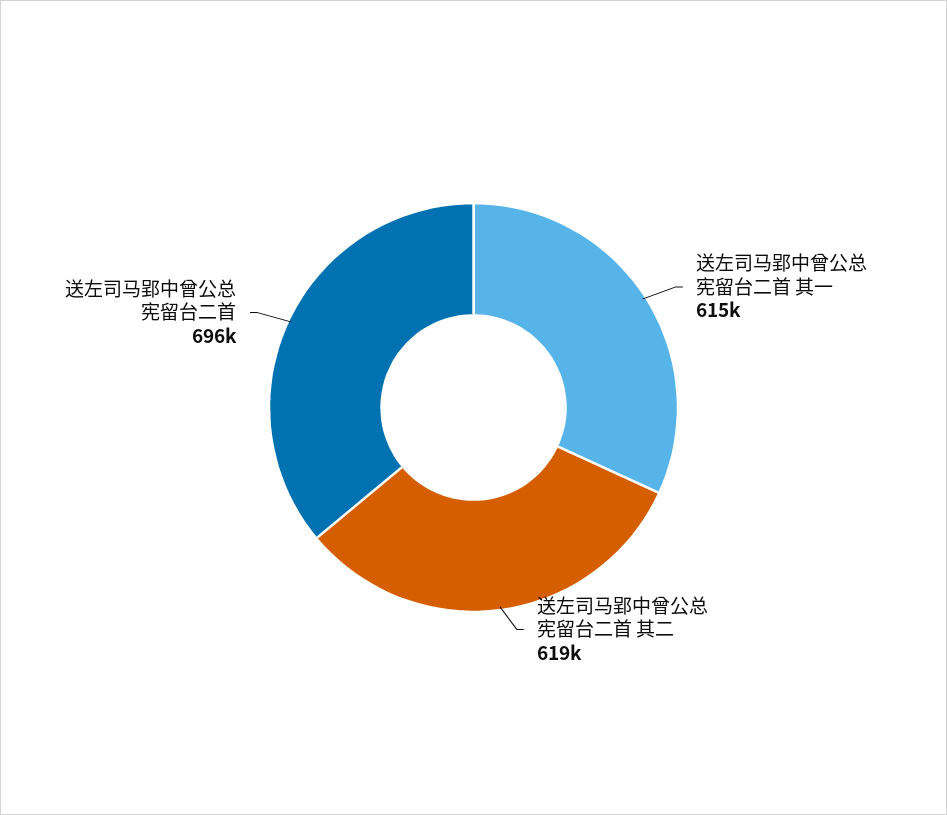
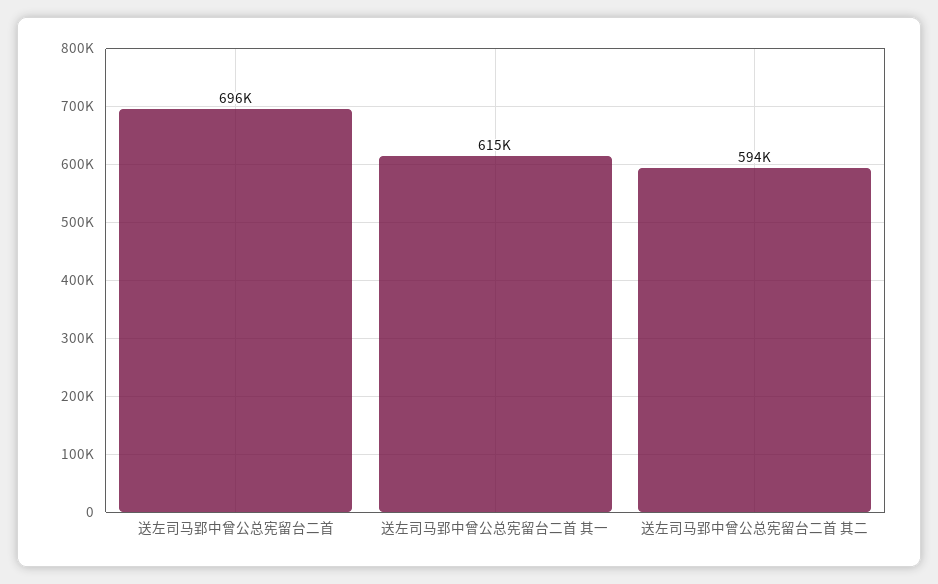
送左司马郢中曾公总宪留台二首 其二: 619000 -> 594000

